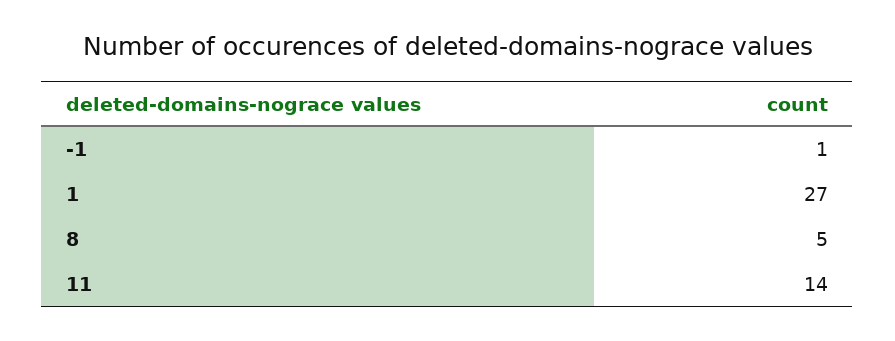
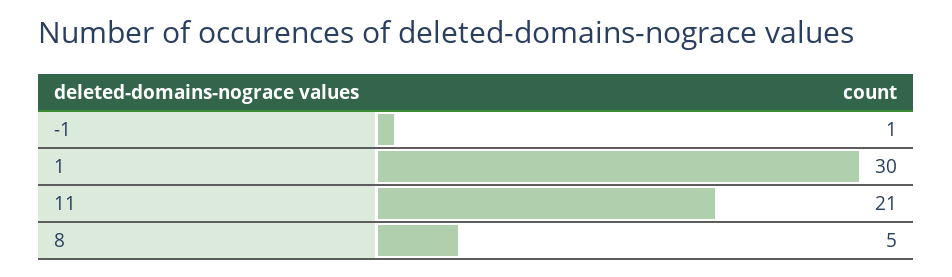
1: 27 -> 30
11: 14 -> 21

